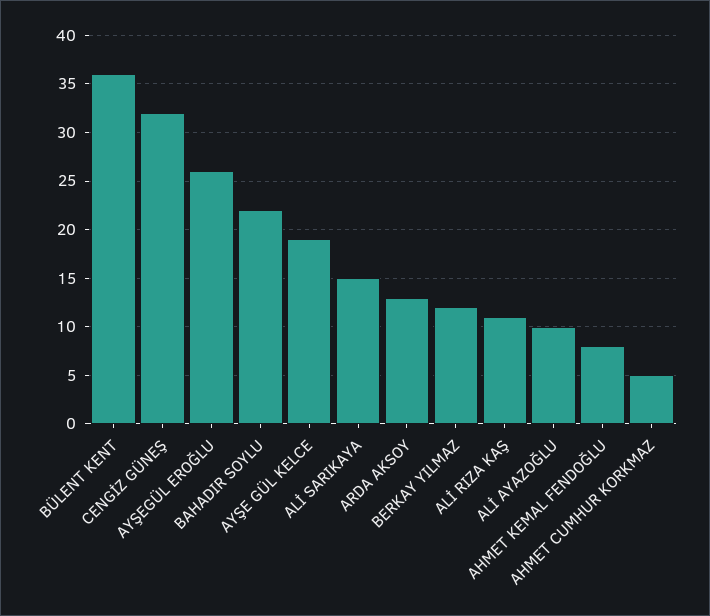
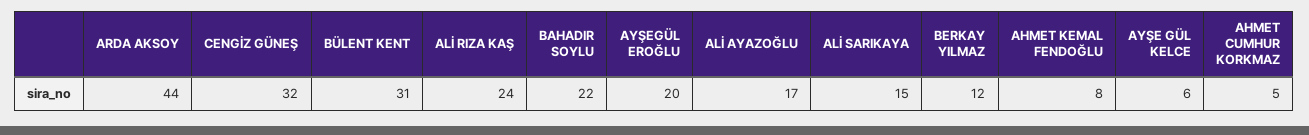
BÜLENT KENT: 36 -> 31
AYŞEGÜL EROĞLU: 26 -> 20
AYŞE GÜL KELCE: 19 -> 6
ARDA AKSOY: 13 -> 44
ALİ RIZA KAŞ: 11 -> 24
ALİ AYAZOĞLU: 10 -> 17

